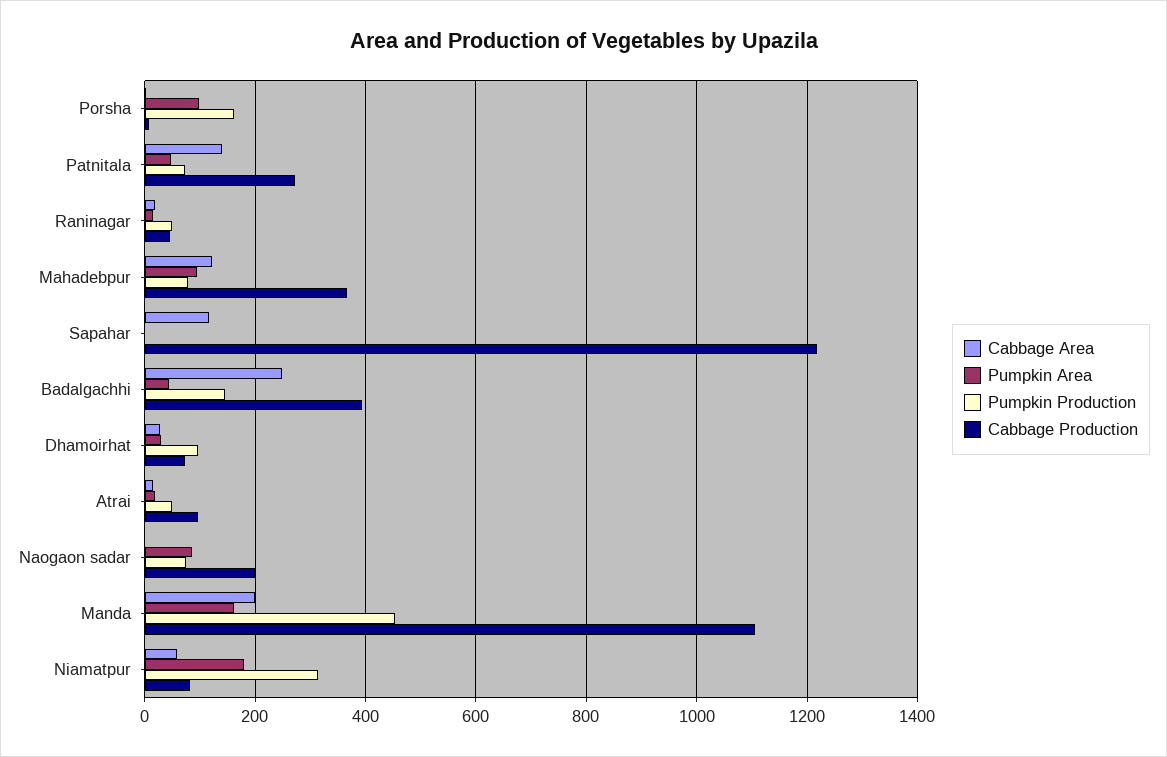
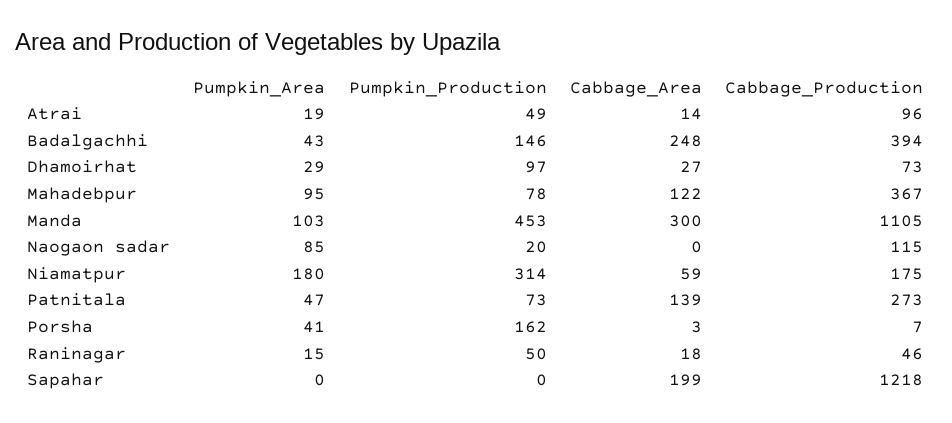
Pumpkin Area, Porsha: 100 -> 41
Cabbage Area, Sapahar: 120 -> 199
Pumpkin Production, Naogaon sadar: 80 -> 20
Cabbage Production, Naogaon sadar: 200 -> 115
Cabbage Area, Manda: 200 -> 300
Pumpkin Area, Manda: 160 -> 103
Cabbage Production, Niamatpur: 80 -> 175

